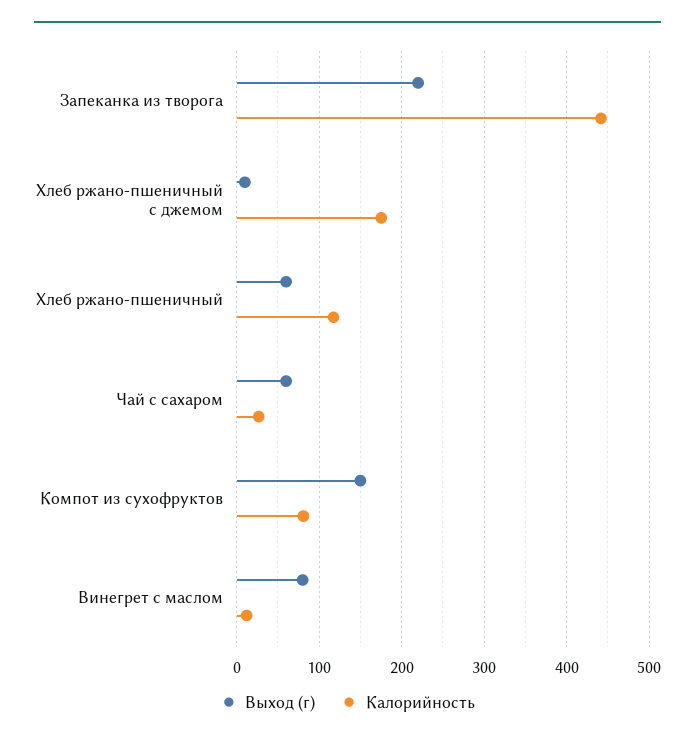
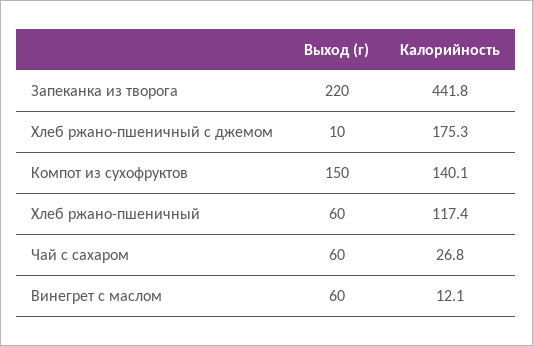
Калорийность, Компот из сухофруктов: 80 -> 140.1
Выход (г), Винегрет с маслом: 80 -> 60

